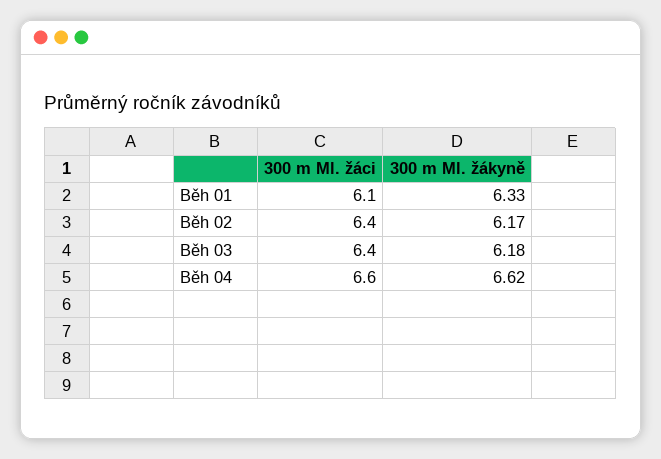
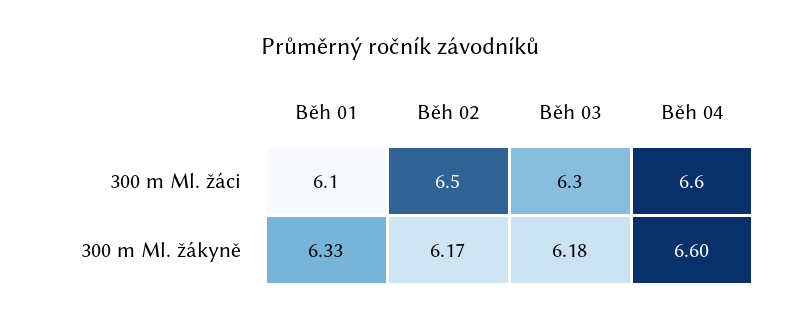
300 m Ml. žáci, Běh 02: 6.4 -> 6.5
300 m Ml. žáci, Běh 03: 6.4 -> 6.3
300 m Ml. žákyně, Běh 04: 6.62 -> 6.6

